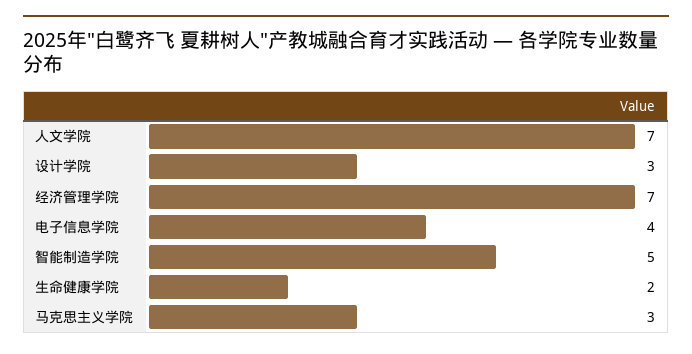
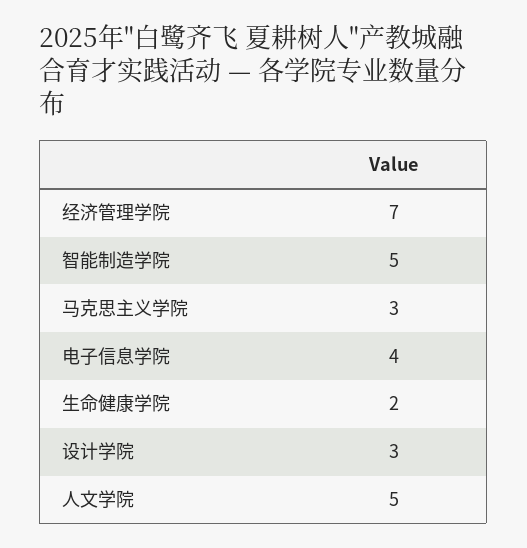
人文学院: 7 -> 5

